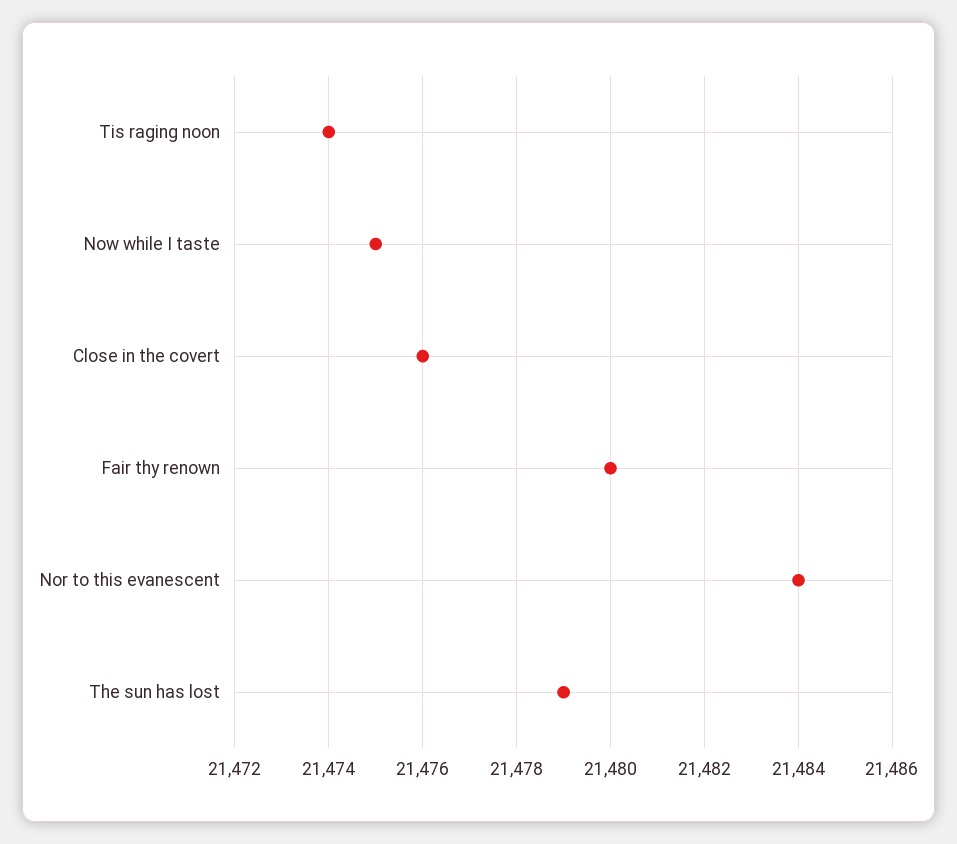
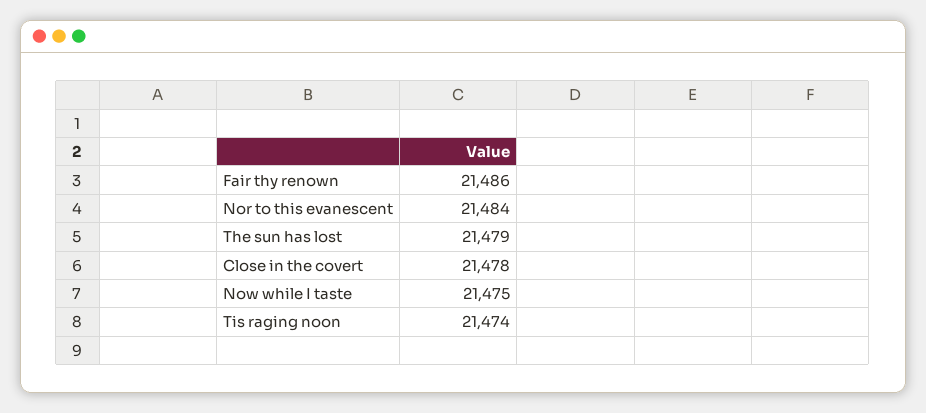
Close in the covert: 21476 -> 21478
Fair thy renown: 21480 -> 21486

